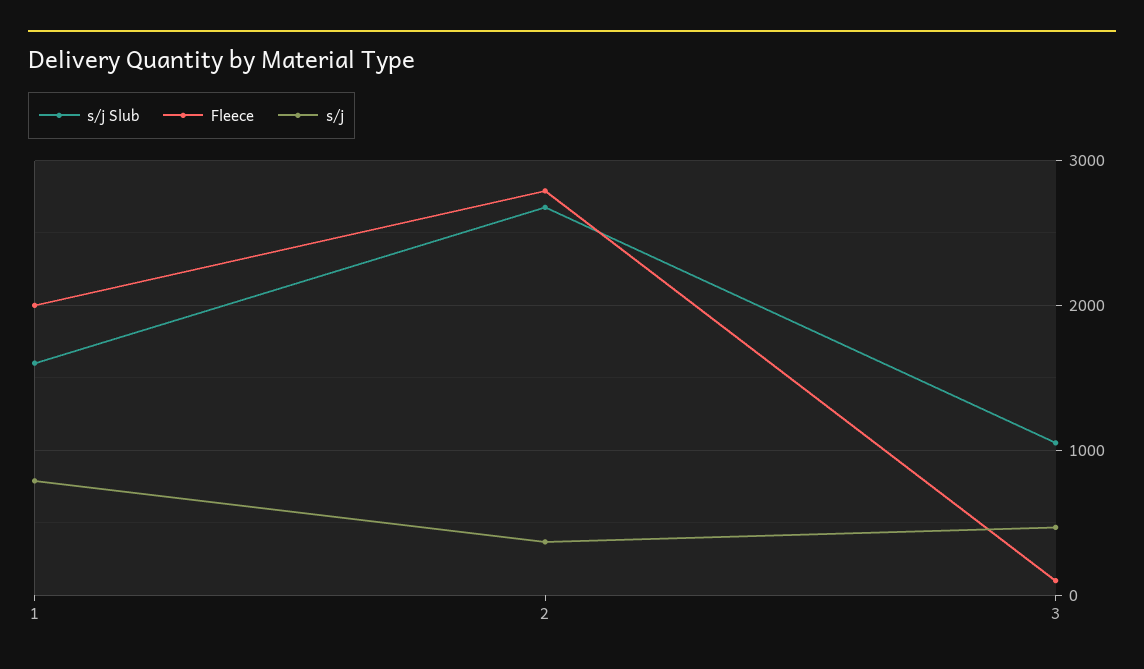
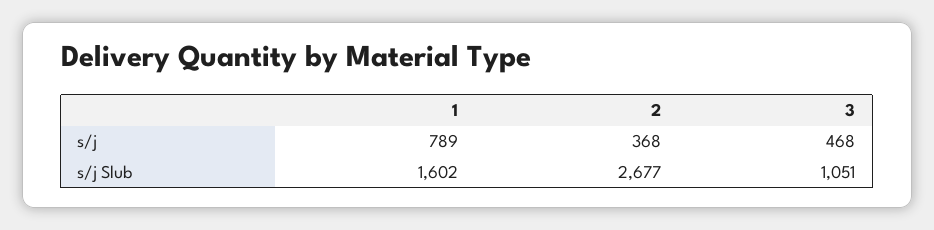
Fleece, 1: 2000 -> none
Fleece, 2: 2800 -> none
Fleece, 3: 100 -> none

